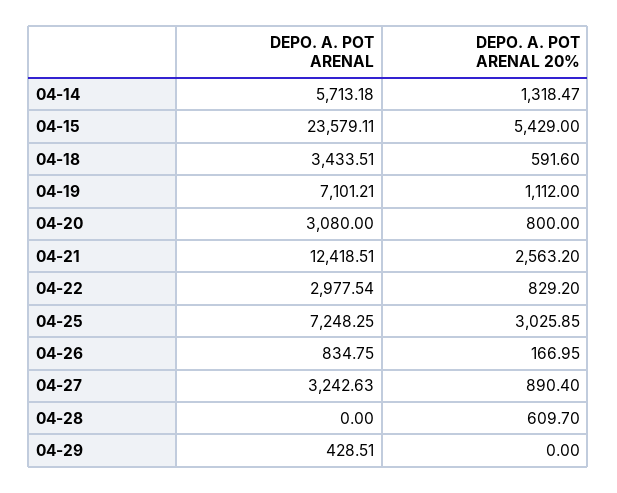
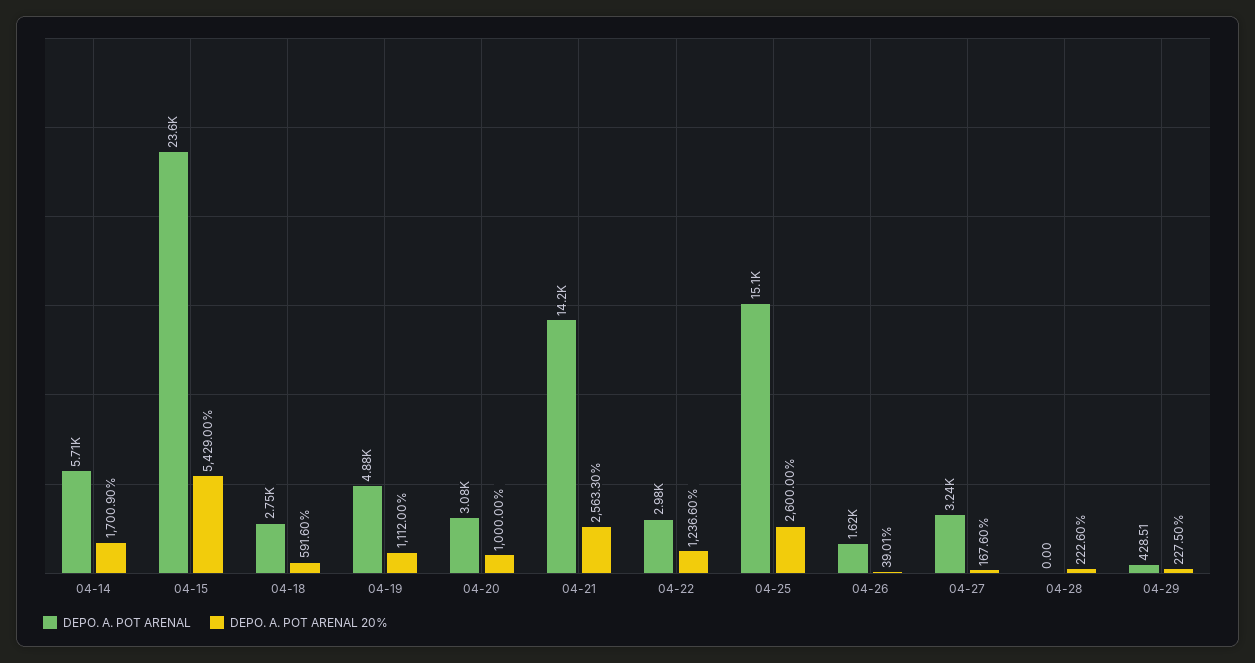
DEPO. A. POT ARENAL 20%, 04-14: 1318.47 -> 1700.9
DEPO. A. POT ARENAL, 04-18: 3433.51 -> 2750
DEPO. A. POT ARENAL, 04-19: 7101.21 -> 4880
DEPO. A. POT ARENAL 20%, 04-20: 800 -> 1000
DEPO. A. POT ARENAL, 04-21: 12418.51 -> 14200
DEPO. A. POT ARENAL 20%, 04-21: 2563.2 -> 2563.3
DEPO. A. POT ARENAL 20%, 04-22: 829.2 -> 1236.6
DEPO. A. POT ARENAL, 04-25: 7248.25 -> 15100
DEPO. A. POT ARENAL 20%, 04-25: 3025.85 -> 2600
DEPO. A. POT ARENAL, 04-26: 834.75 -> 1620
DEPO. A. POT ARENAL 20%, 04-26: 166.95 -> 39.01
DEPO. A. POT ARENAL 20%, 04-27: 890.4 -> 167.6
DEPO. A. POT ARENAL 20%, 04-28: 609.7 -> 222.6
DEPO. A. POT ARENAL 20%, 04-29: 0 -> 227.5

